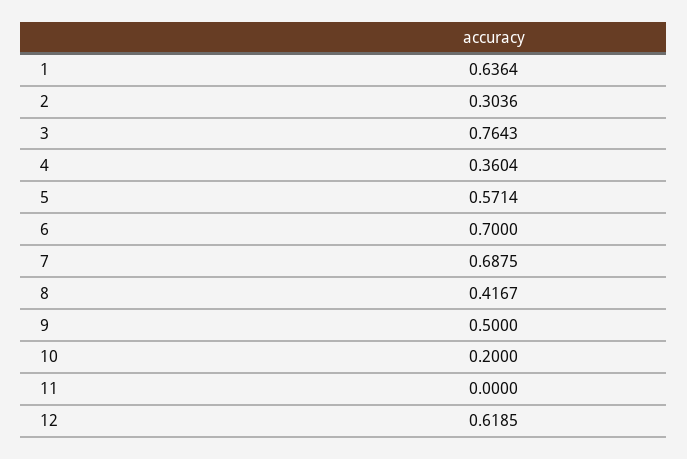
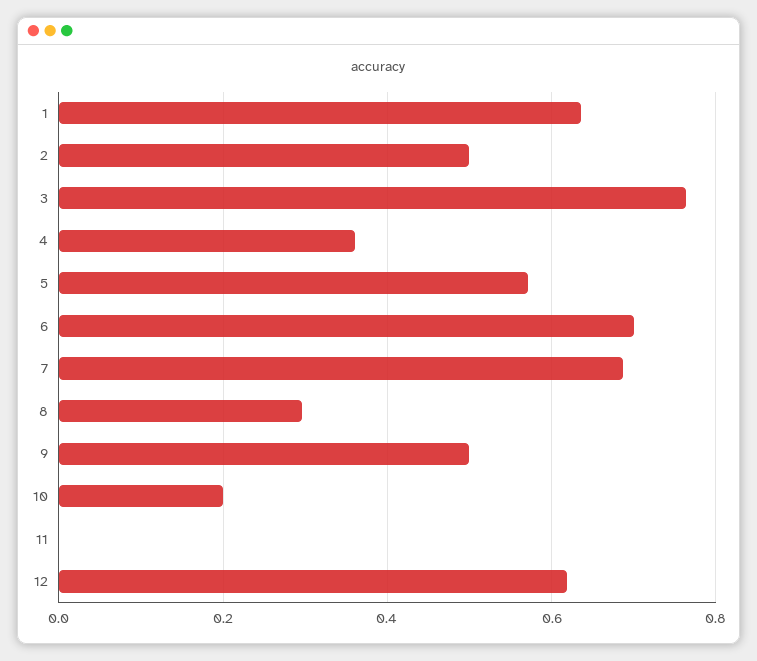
2: 0.3036 -> 0.5
8: 0.4167 -> 0.3

